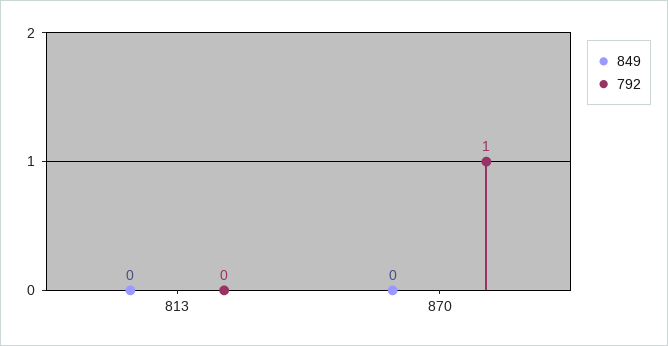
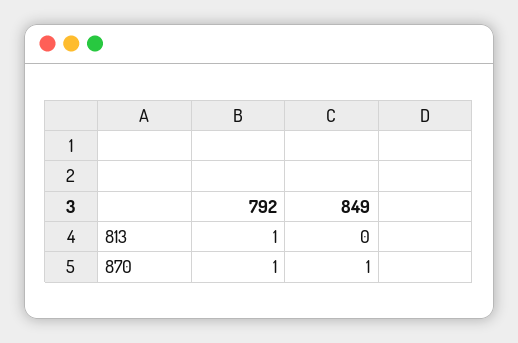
792, 813: 0 -> 1
849, 870: 0 -> 1

